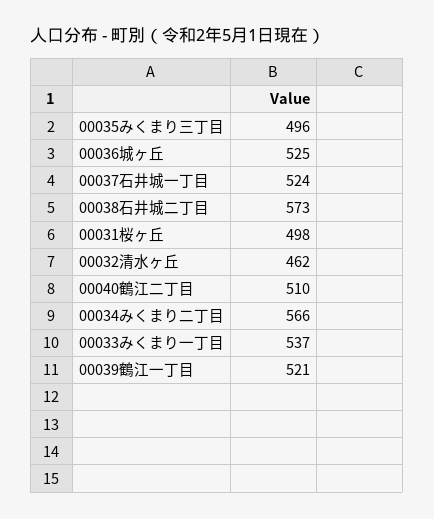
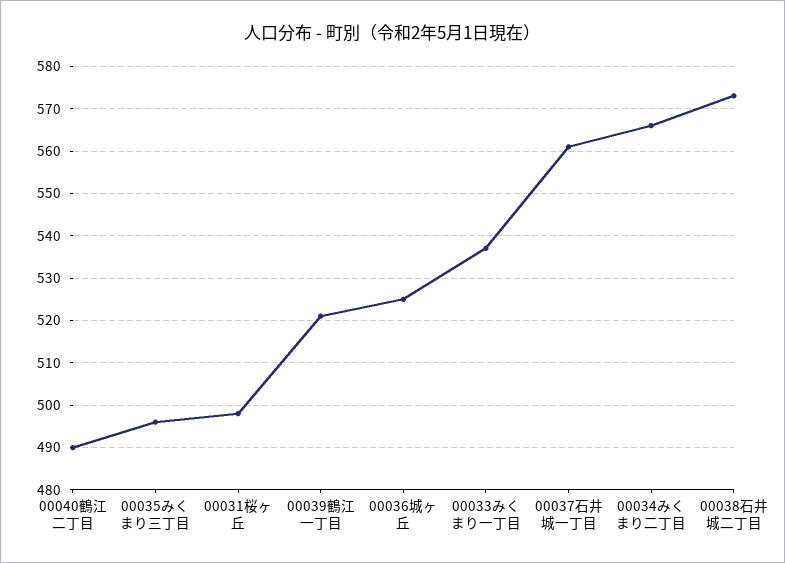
00037石井城一丁目: 524 -> 560
00032清水ヶ丘: 462 -> none
00040鶴江二丁目: 510 -> 490

